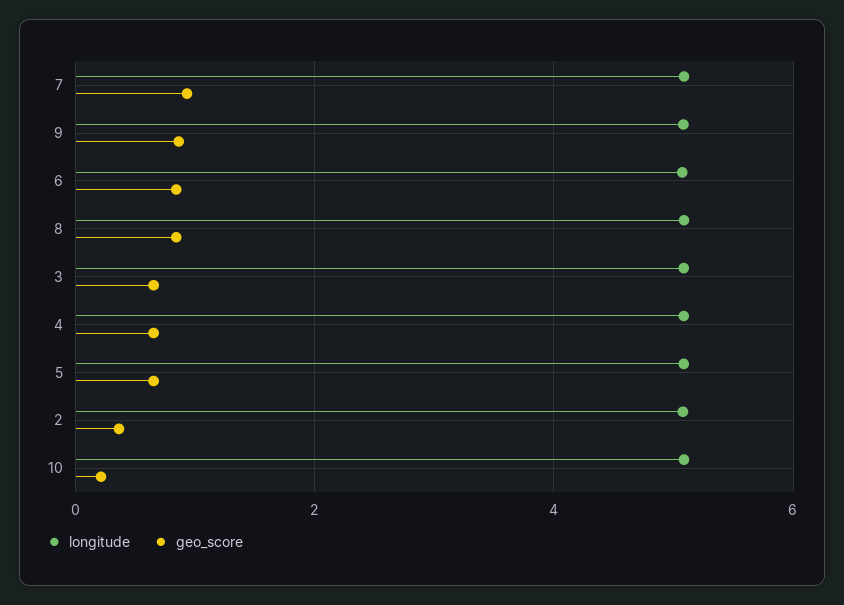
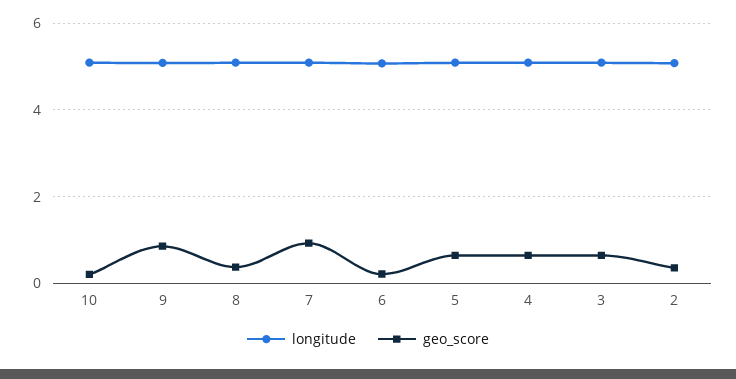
geo_score, 6: 0.8 -> 0.2
geo_score, 8: 0.8 -> 0.4

